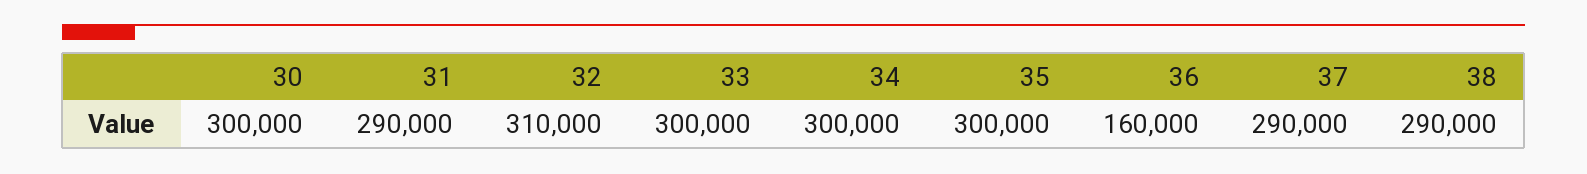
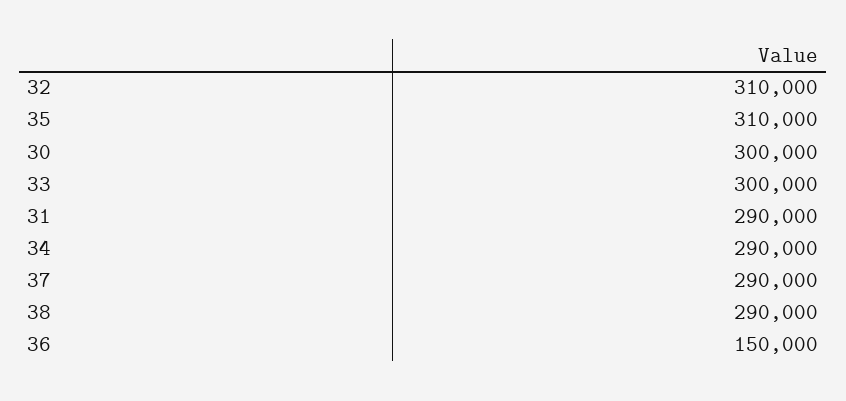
34: 300000 -> 290000
35: 300000 -> 310000
36: 160000 -> 150000

